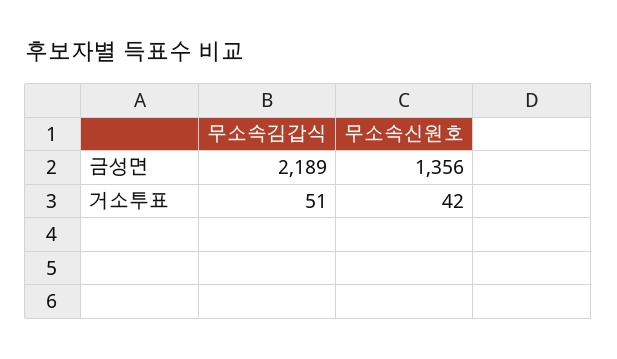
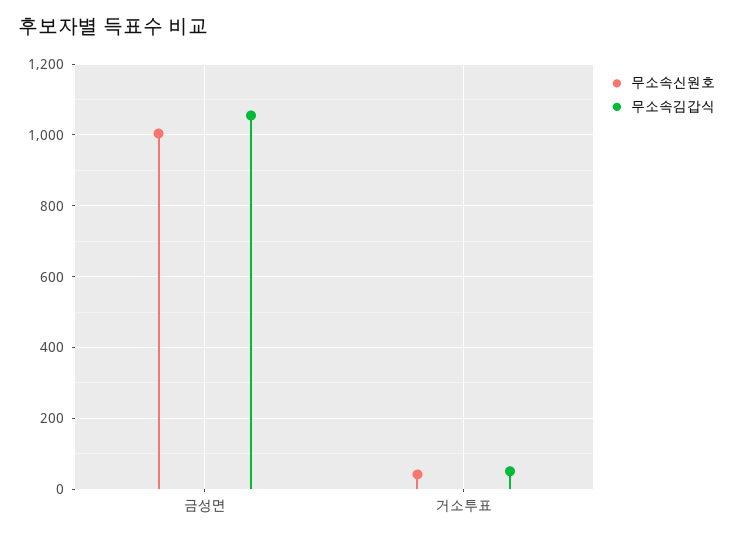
무소속김갑식, 금성면: 2189 -> 1060
무소속신원호, 금성면: 1356 -> 1000

